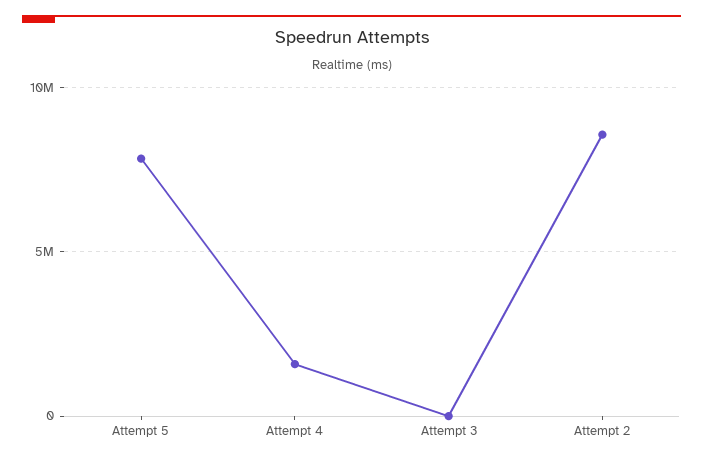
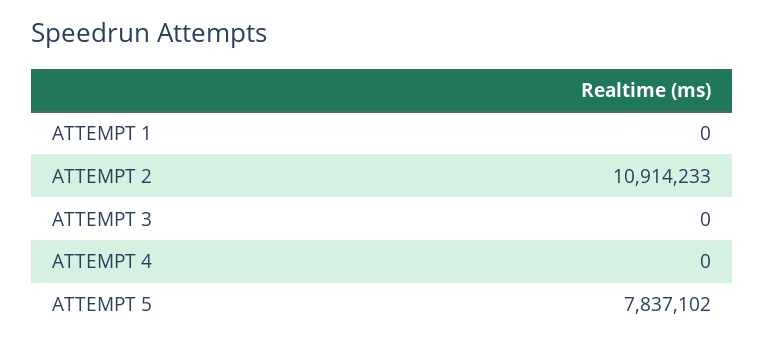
Attempt 4: 1500000 -> 0
Attempt 2: 8500000 -> 10914233
ATTEMPT 1: none -> 0

